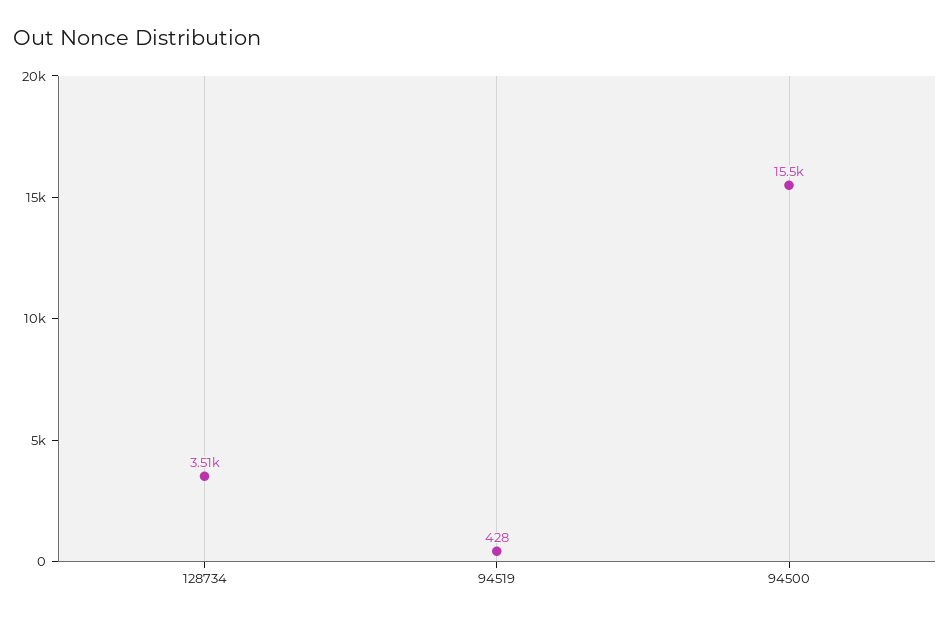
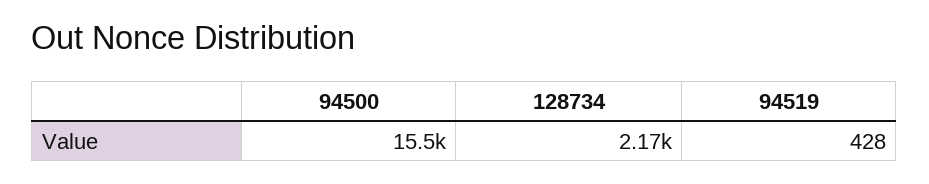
128734: 3510 -> 2170

